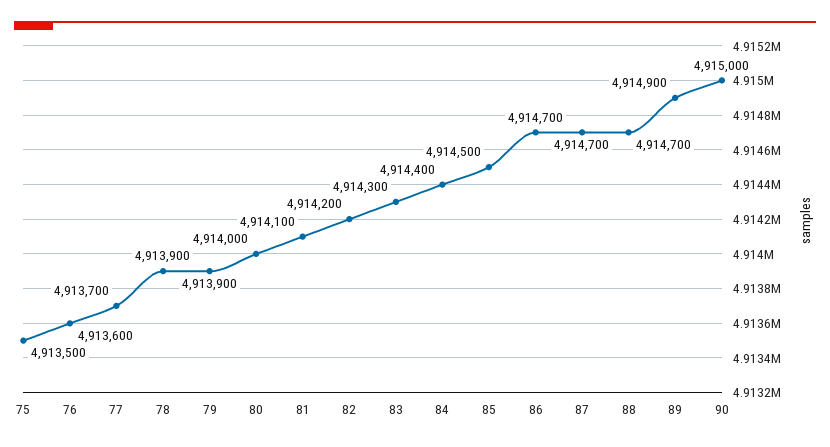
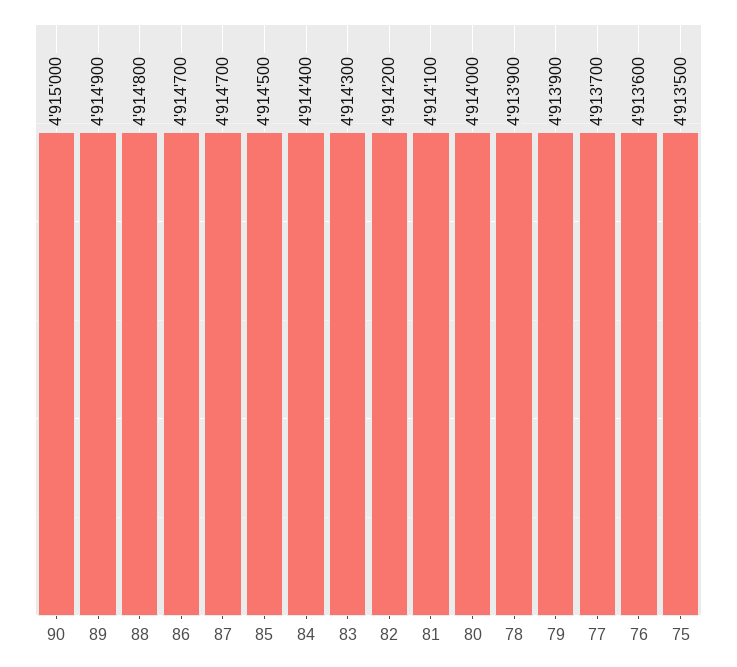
88: 4914700 -> 4914800

